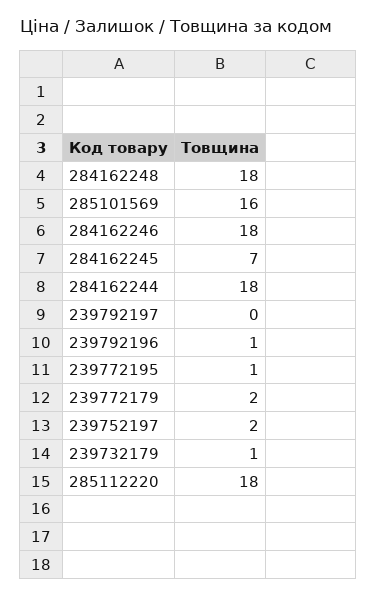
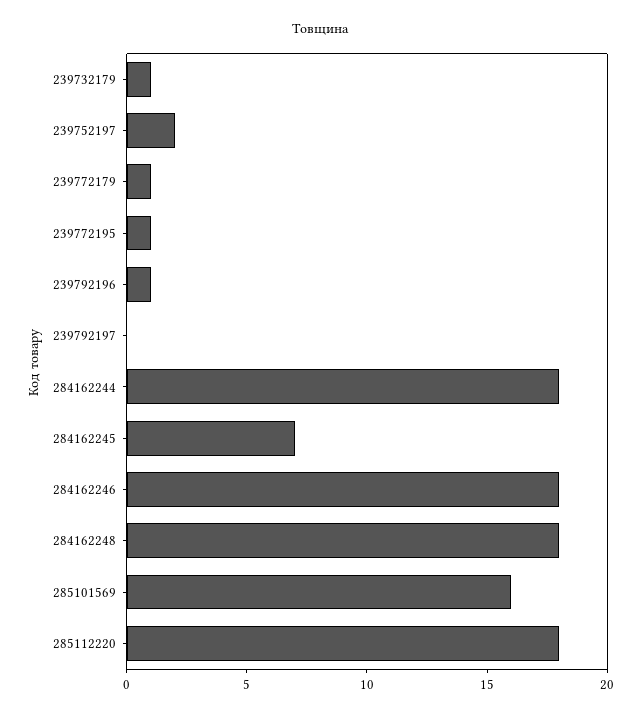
239772179: 2 -> 1

